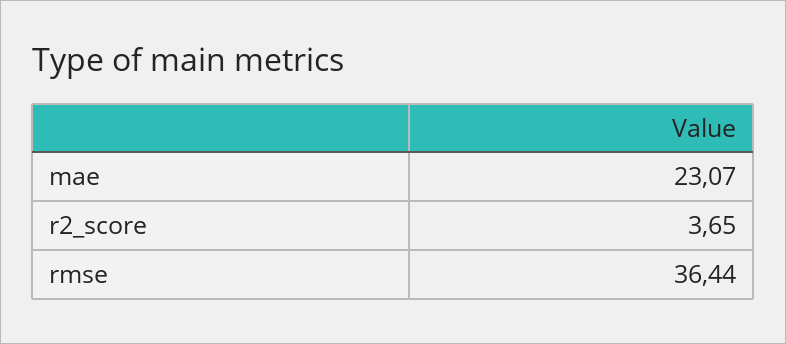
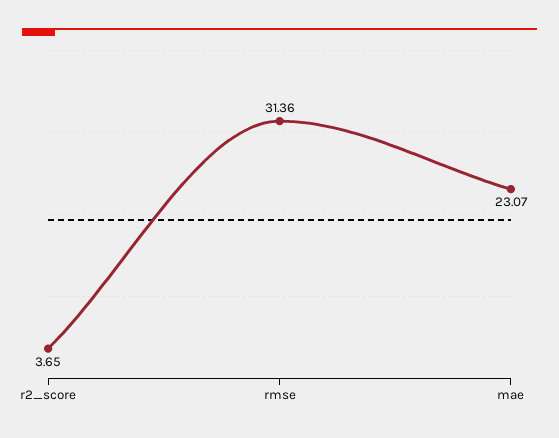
rmse: 36.44 -> 31.36

